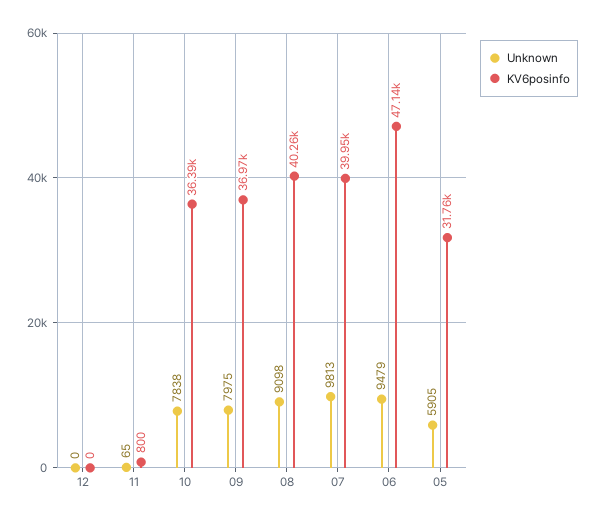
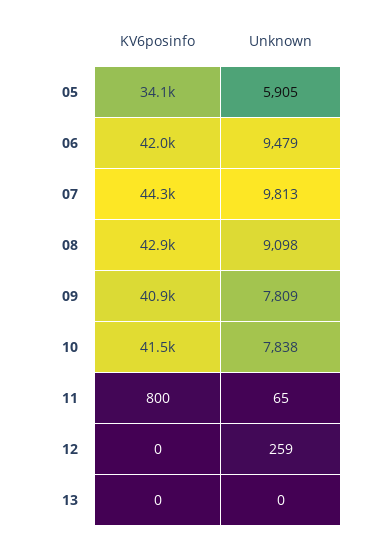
Unknown, 12: 0 -> 259
KV6posinfo, 10: 36390 -> 41500
Unknown, 09: 7975 -> 7809
KV6posinfo, 09: 36970 -> 40900
KV6posinfo, 08: 40260 -> 42900
KV6posinfo, 07: 39950 -> 44300
KV6posinfo, 06: 47140 -> 42000
KV6posinfo, 05: 31760 -> 34100
KV6posinfo, 13: none -> 0
Unknown, 13: none -> 0

